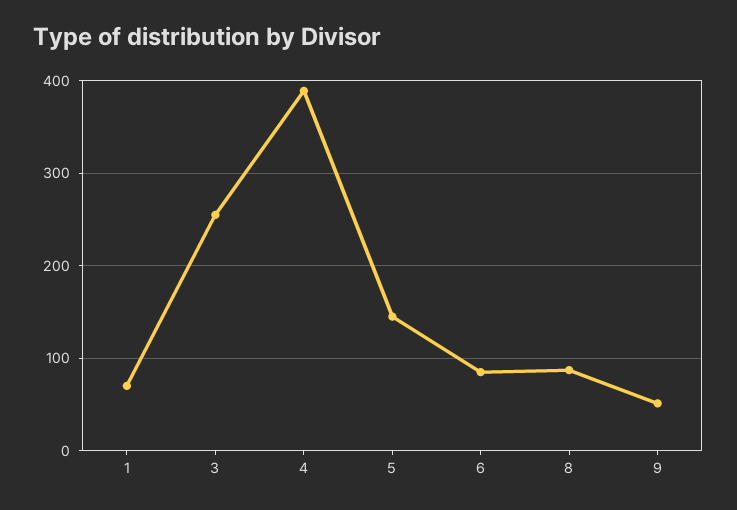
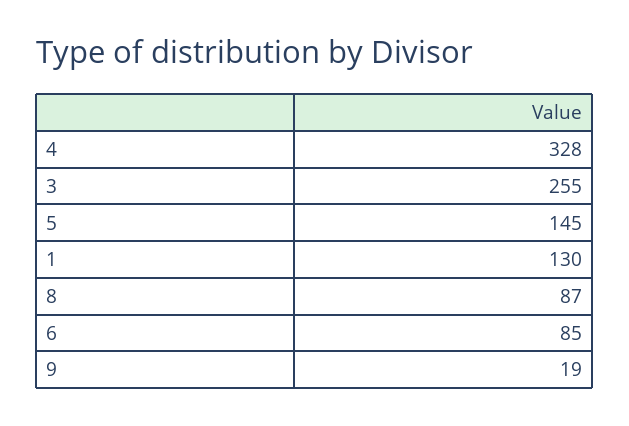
1: 70 -> 130
4: 390 -> 328
9: 50 -> 19

